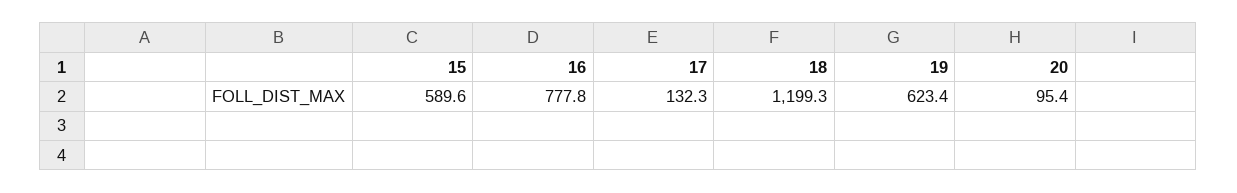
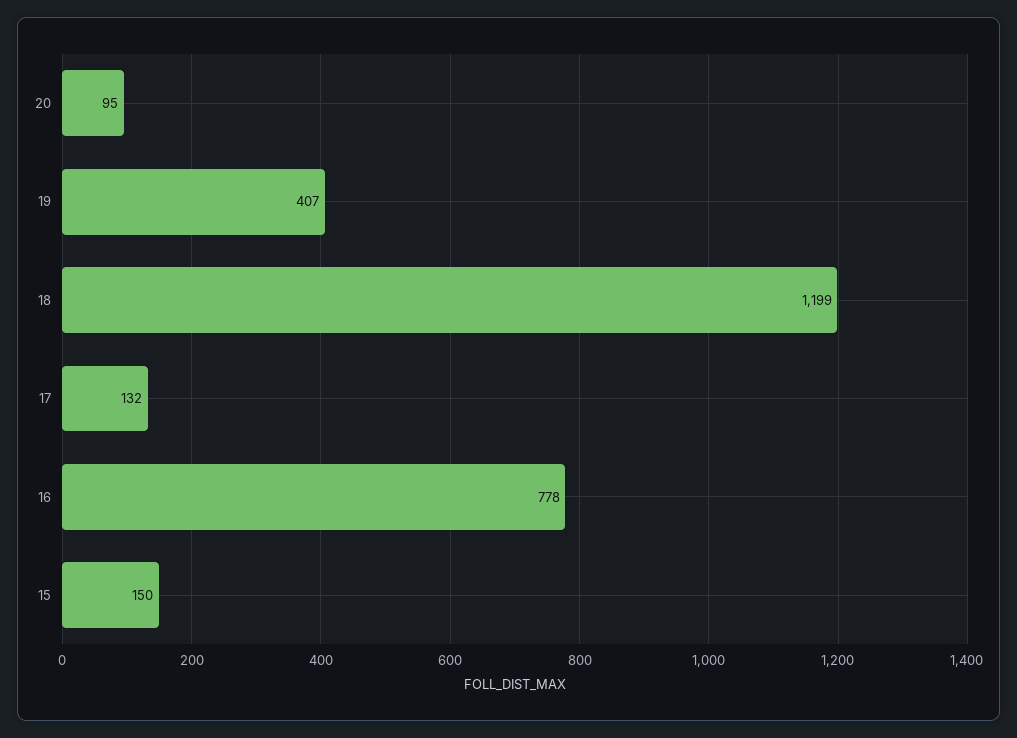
15: 589.6 -> 150
19: 623.4 -> 407

